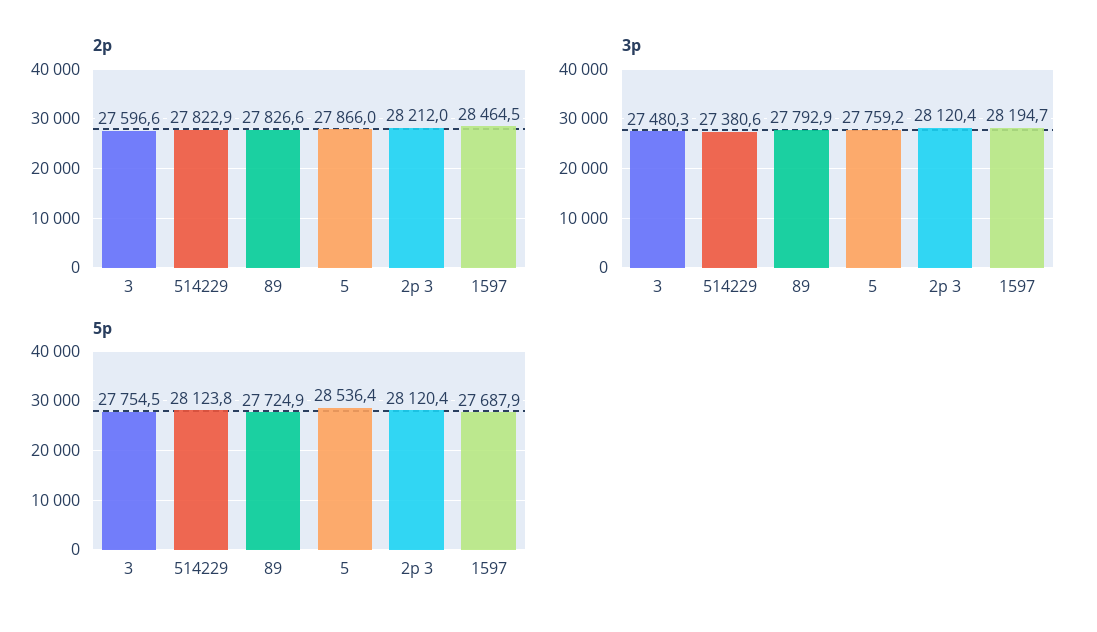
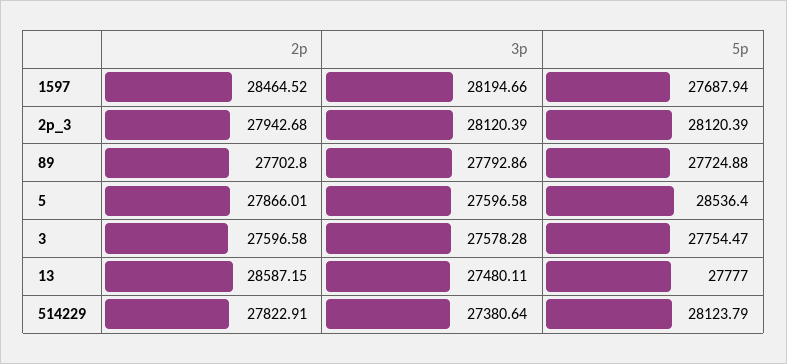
2p, 89: 27826.6 -> 27702.8
2p, 2p 3: 28212 -> 27942.68
3p, 3: 27480.3 -> 27578.28
3p, 5: 27759.2 -> 27596.58
2p, 13: none -> 28587.15
3p, 13: none -> 27480.11
5p, 13: none -> 27777

